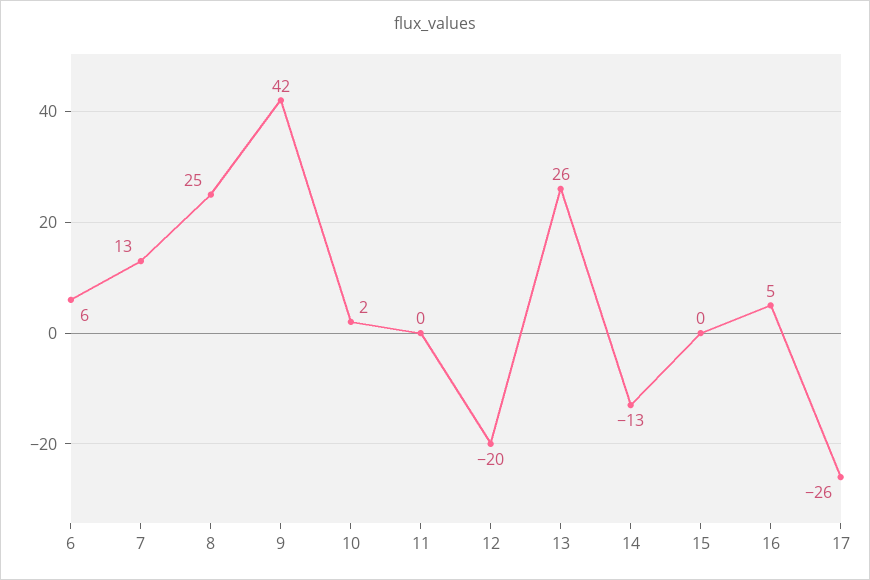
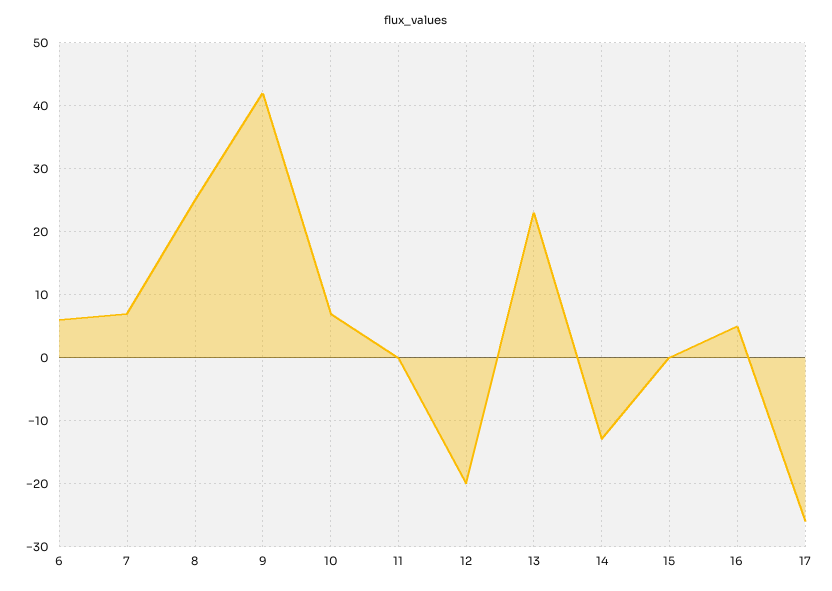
7: 13 -> 7
10: 2 -> 7
13: 26 -> 23

